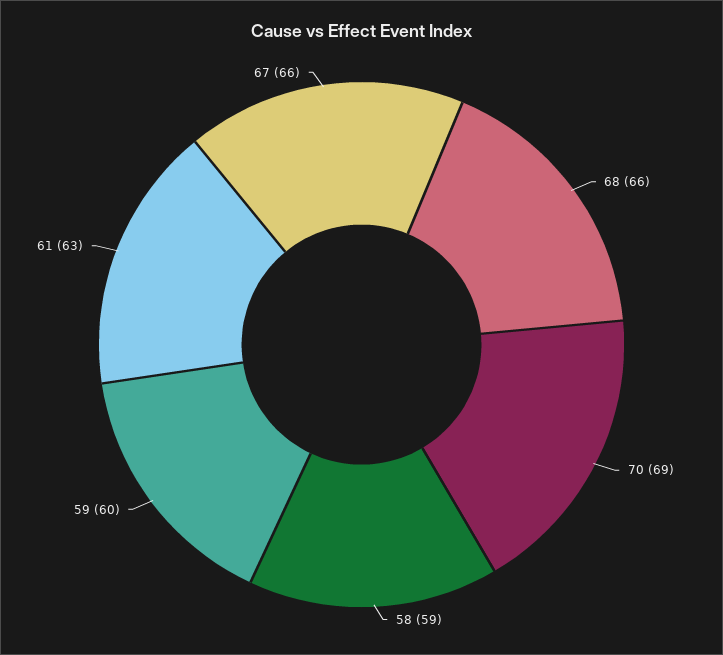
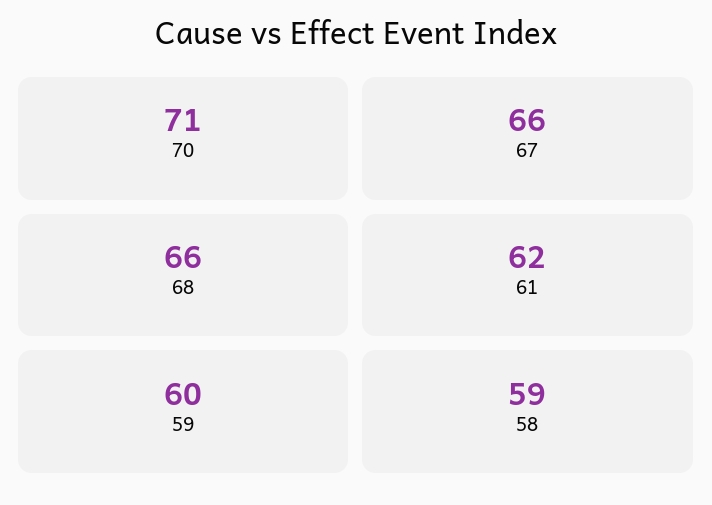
70: 69 -> 71
61: 63 -> 62

